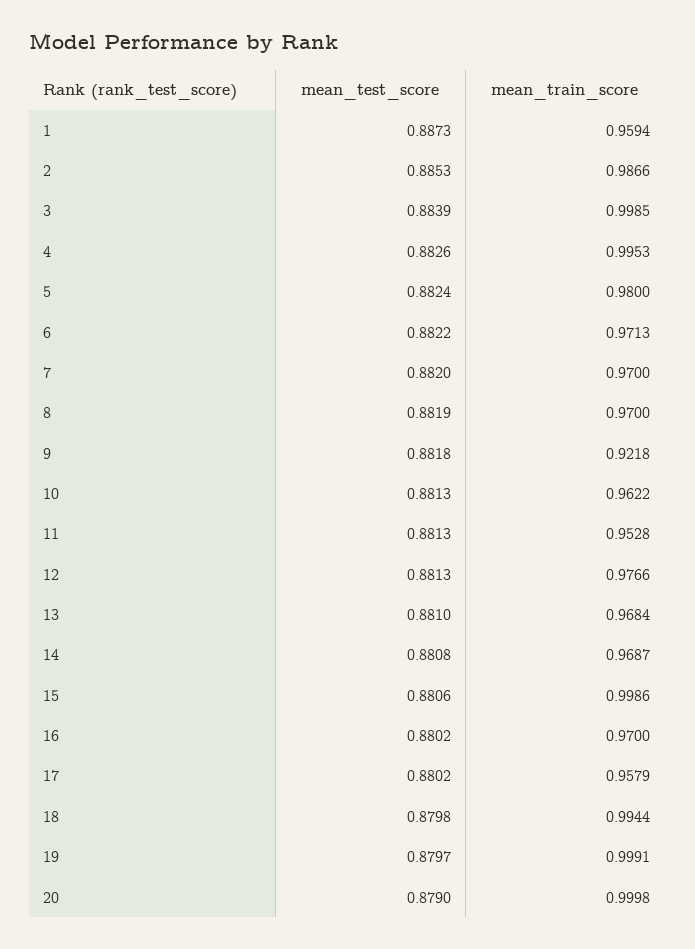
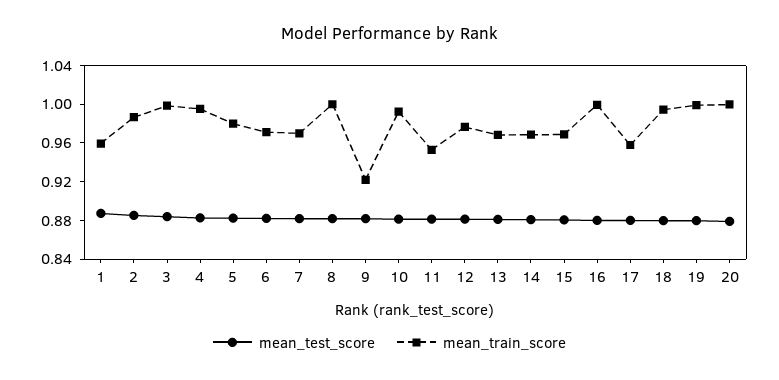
mean_train_score, 8: 0.97 -> 1
mean_train_score, 10: 0.9622 -> 0.99
mean_train_score, 15: 0.9986 -> 0.97
mean_train_score, 16: 0.97 -> 1

